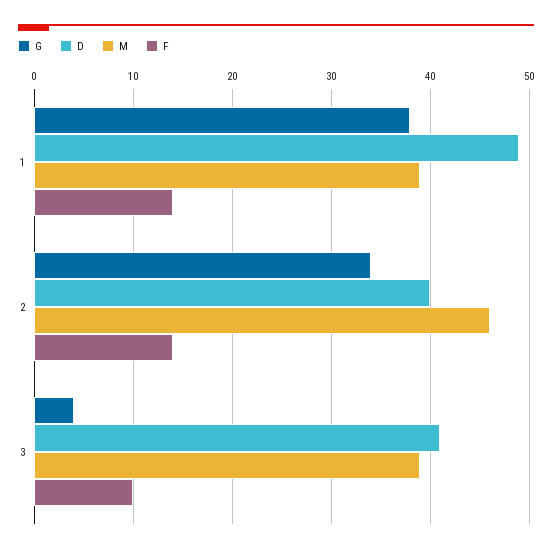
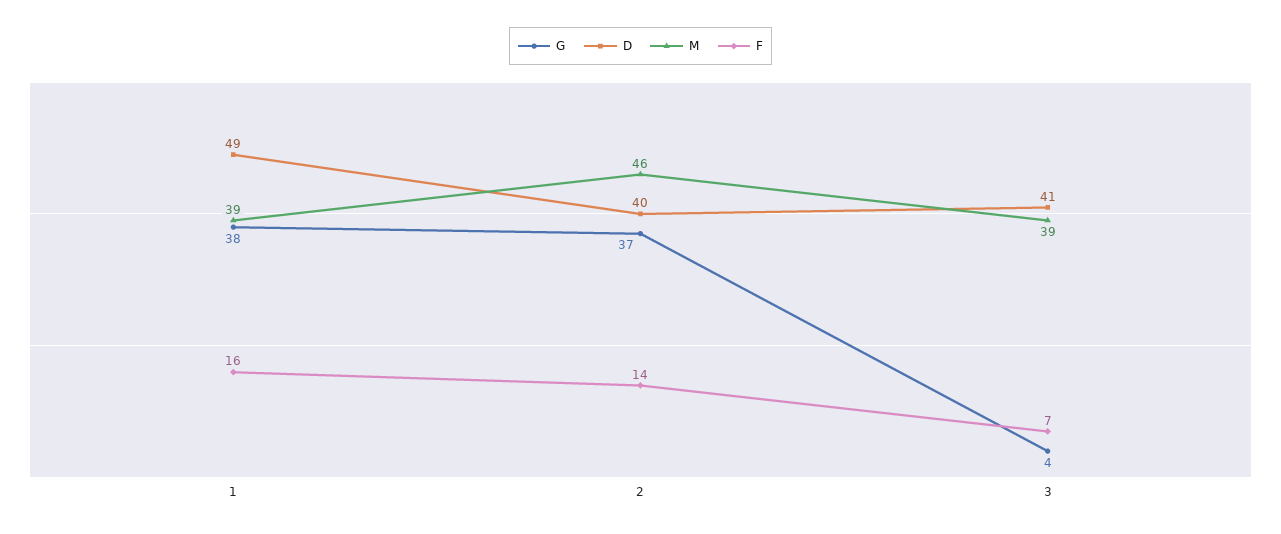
F, 1: 14 -> 16
G, 2: 34 -> 37
F, 3: 10 -> 7

